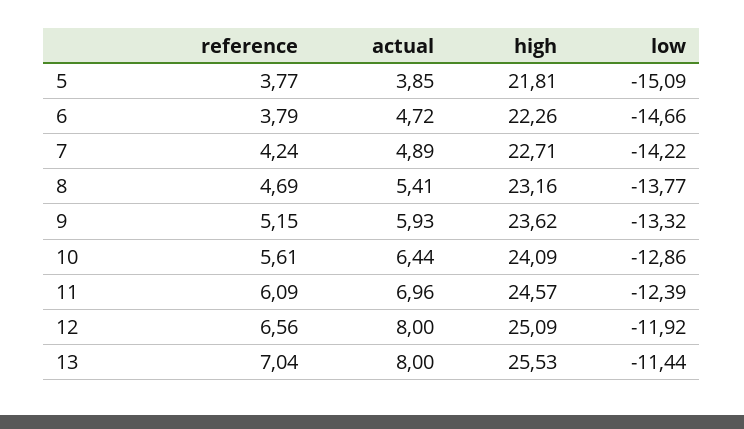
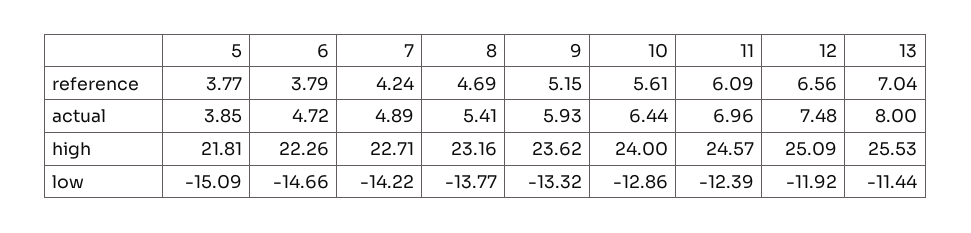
high, 10: 24.09 -> 24
actual, 12: 8 -> 7.48

